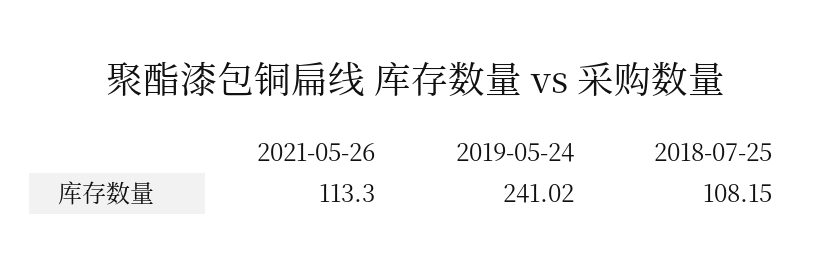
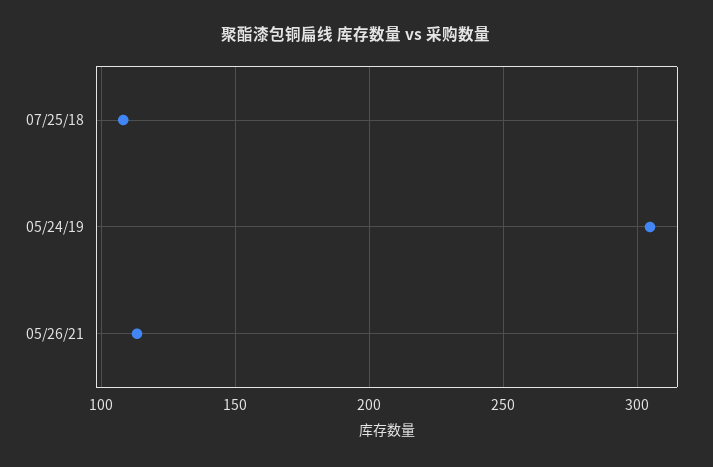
2019-05-24: 241.02 -> 305

